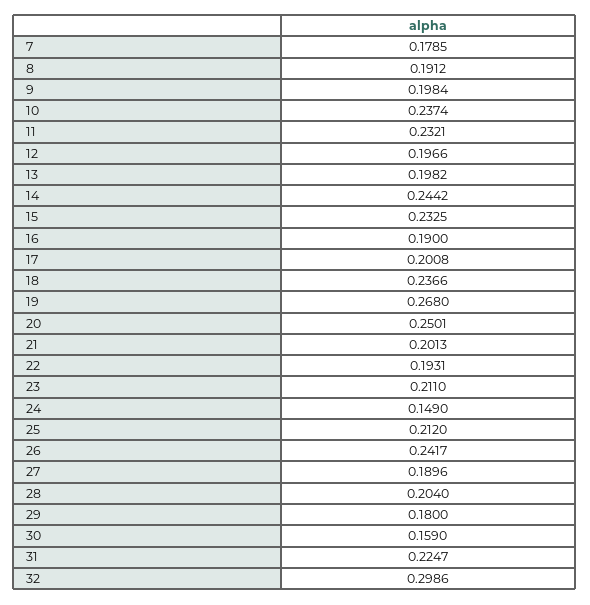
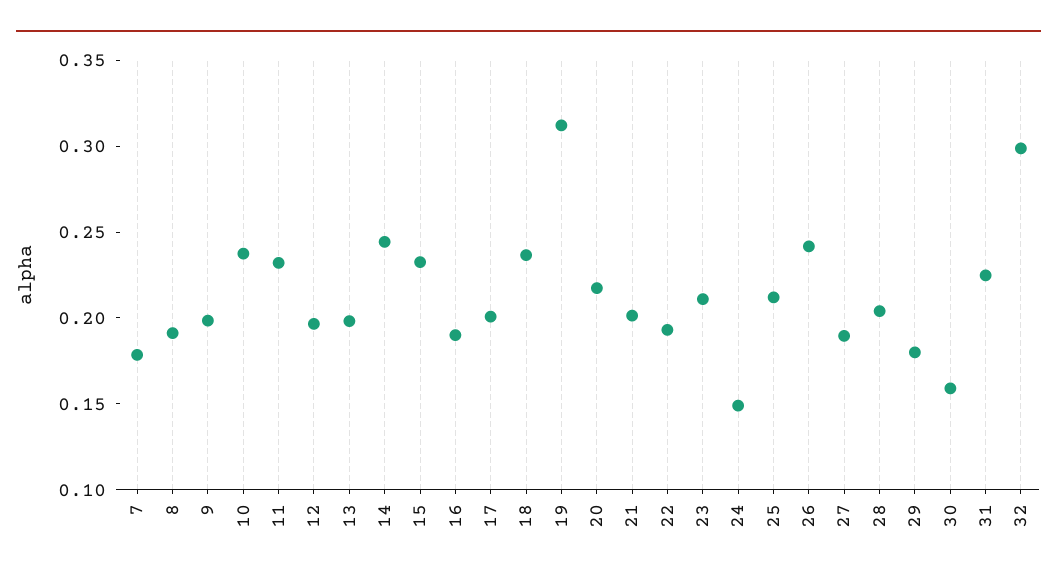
19: 0.268 -> 0.31
20: 0.2501 -> 0.22

